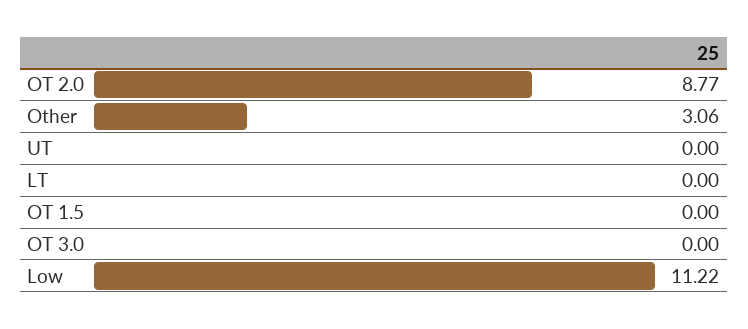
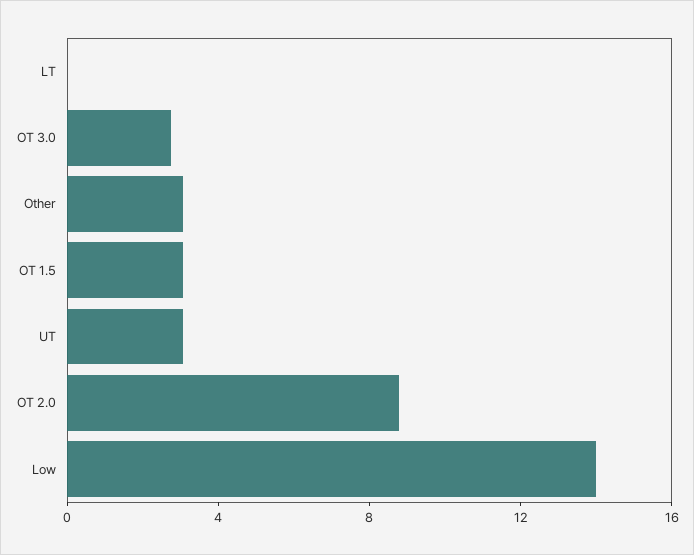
UT: 0 -> 3
OT 1.5: 0 -> 3
OT 3.0: 0 -> 3
Low: 11.22 -> 14

